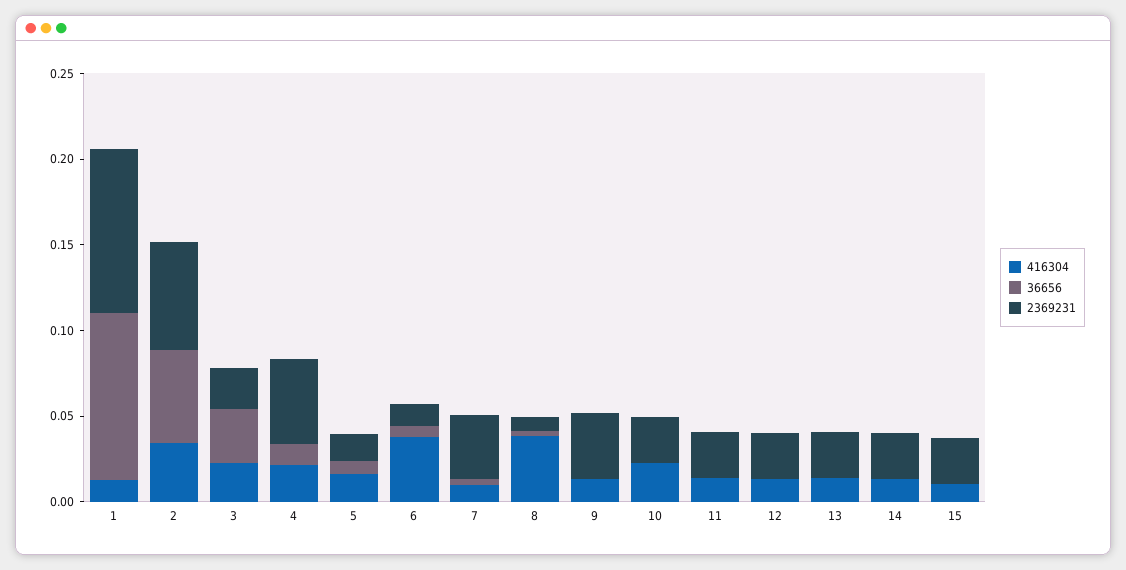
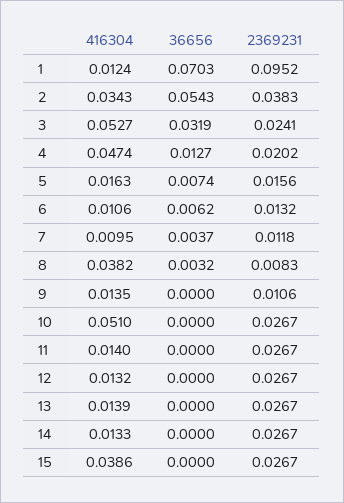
36656, 1: 0.1 -> 0.0703
2369231, 2: 0.06 -> 0.0383
416304, 3: 0.02 -> 0.0527
416304, 4: 0.02 -> 0.0474
2369231, 4: 0.05 -> 0.0202
416304, 6: 0.04 -> 0.0106
2369231, 7: 0.04 -> 0.0118
2369231, 9: 0.04 -> 0.0106
416304, 10: 0.02 -> 0.051
416304, 15: 0.01 -> 0.0386

